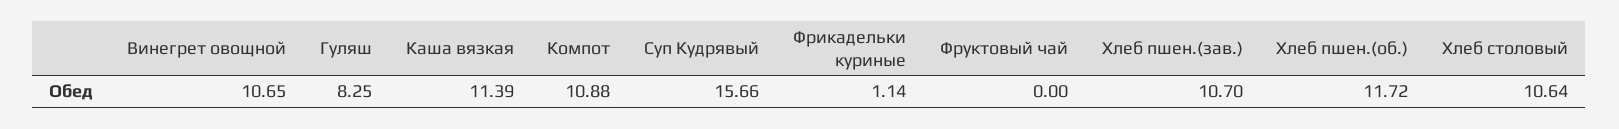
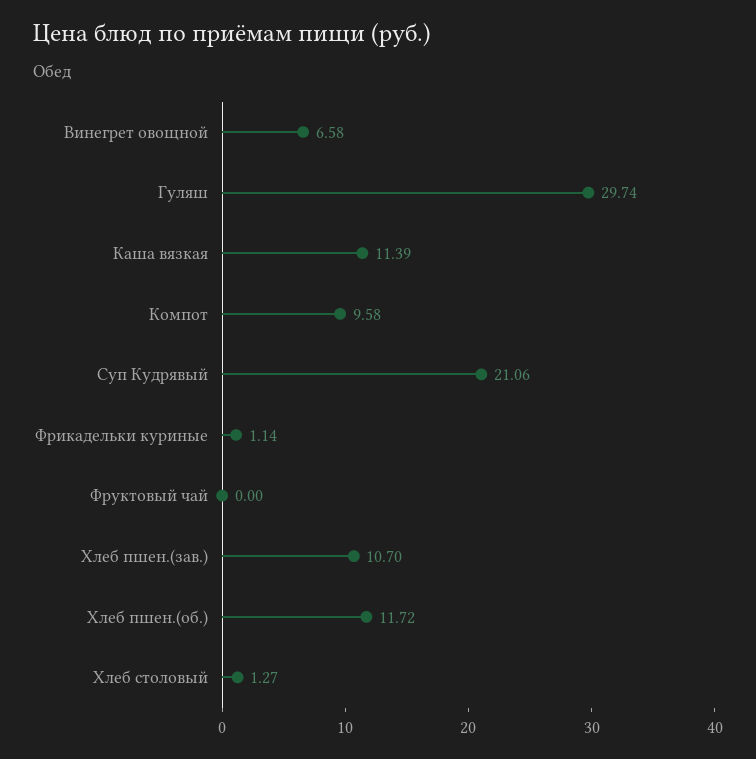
Винегрет овощной: 10.65 -> 6.58
Гуляш: 8.25 -> 29.74
Компот: 10.88 -> 9.58
Суп Кудрявый: 15.66 -> 21.06
Хлеб столовый: 10.64 -> 1.27

